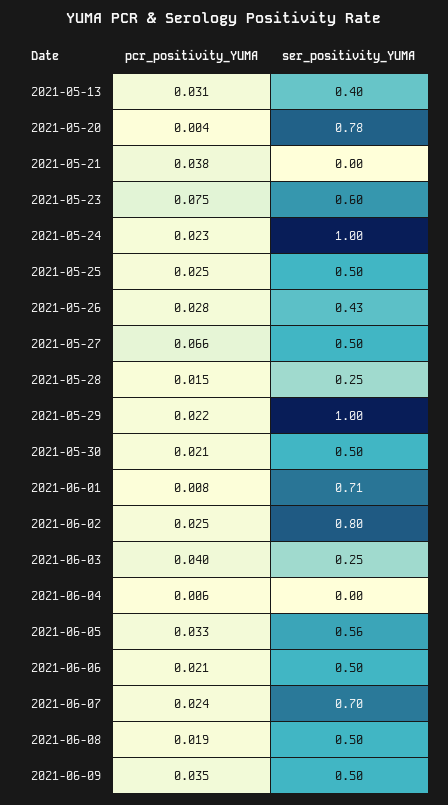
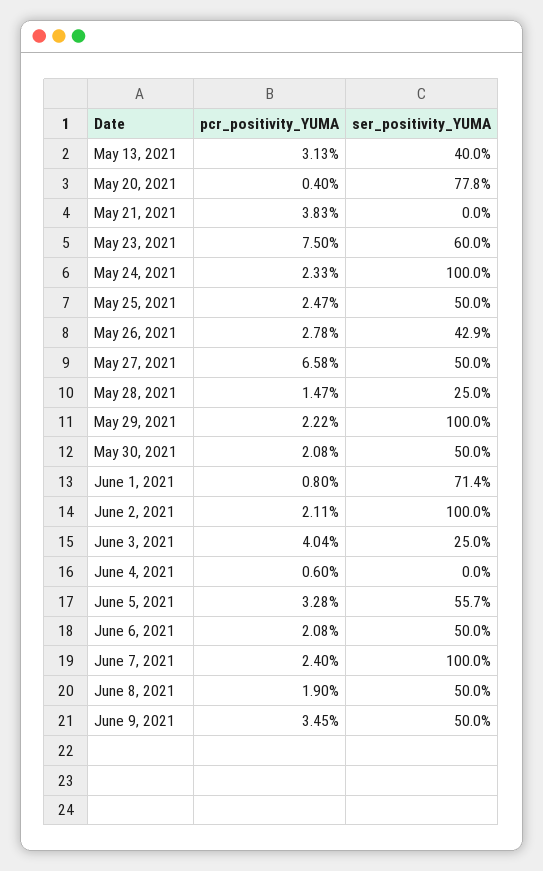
pcr_positivity_YUMA, 2021-06-02: 0.025 -> 0.0211
ser_positivity_YUMA, 2021-06-02: 0.8 -> 1
ser_positivity_YUMA, 2021-06-07: 0.7 -> 1

